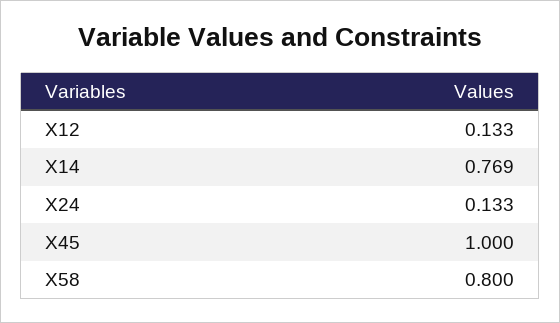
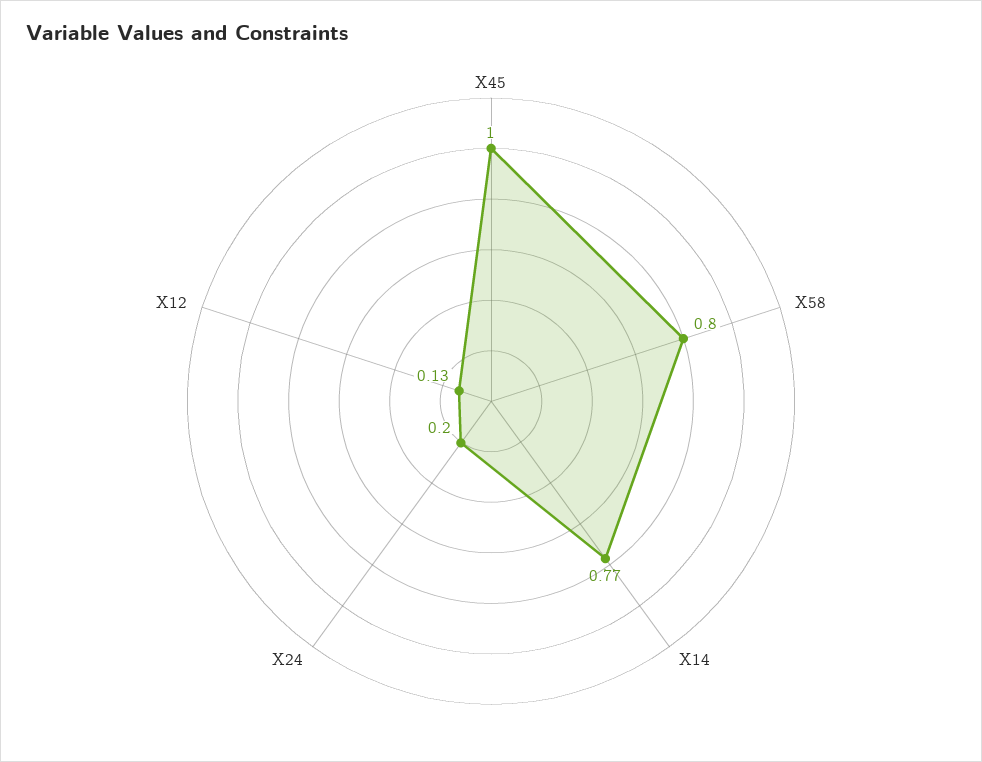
X24: 0.133 -> 0.2

